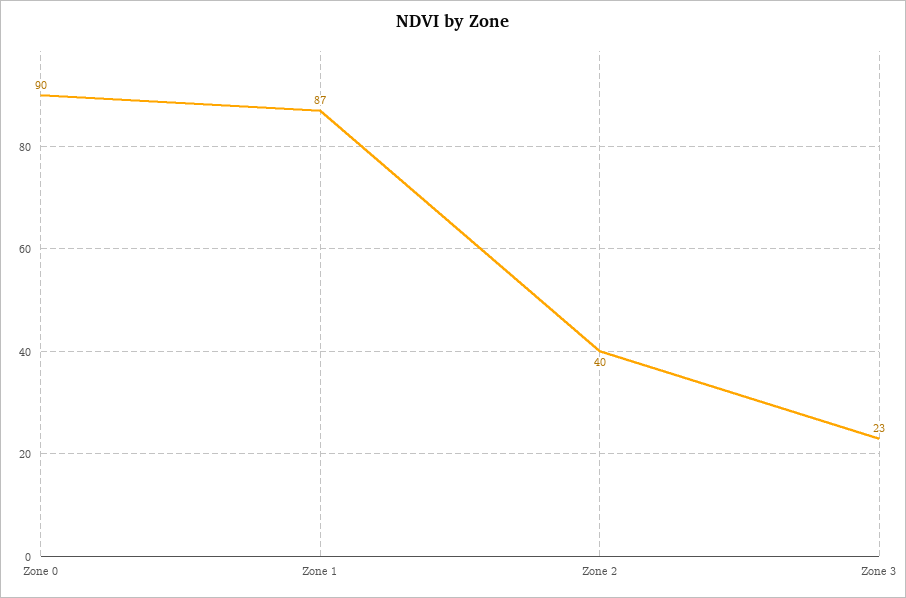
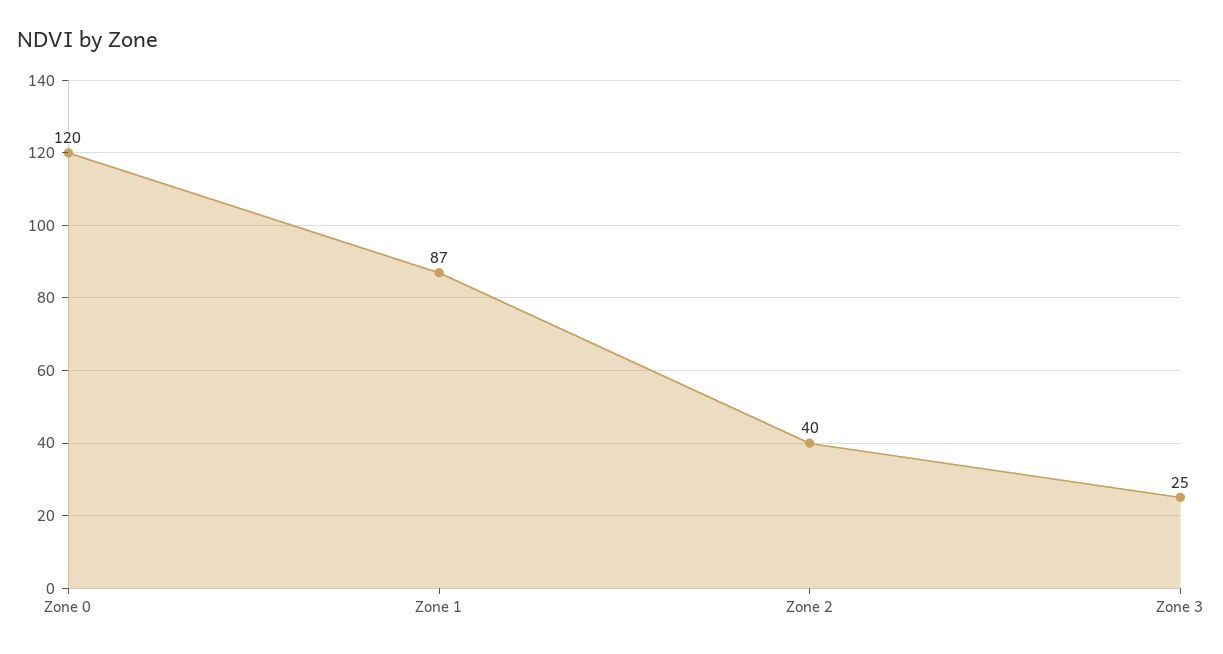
Zone 0: 90 -> 120
Zone 3: 23 -> 25

